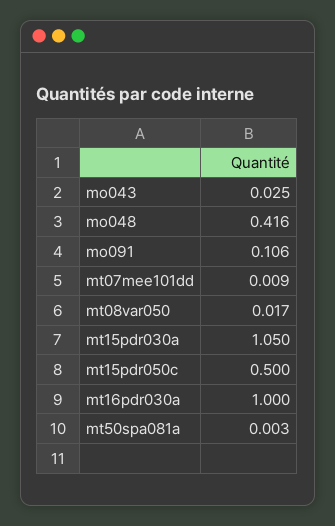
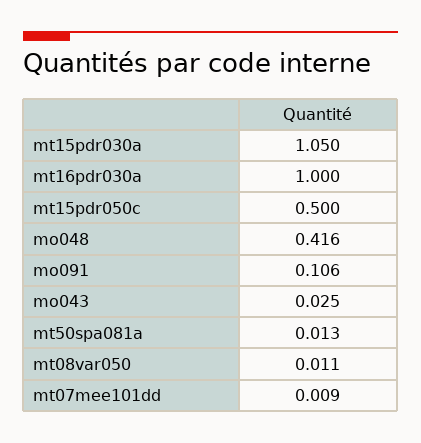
mt08var050: 0.017 -> 0.011
mt50spa081a: 0.003 -> 0.013

